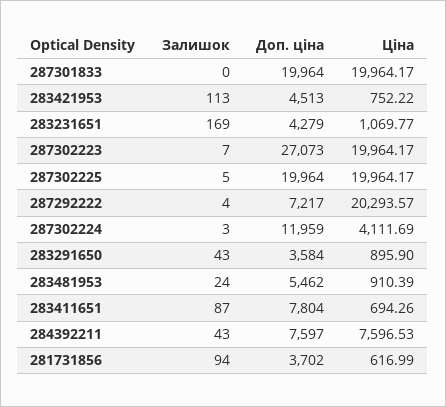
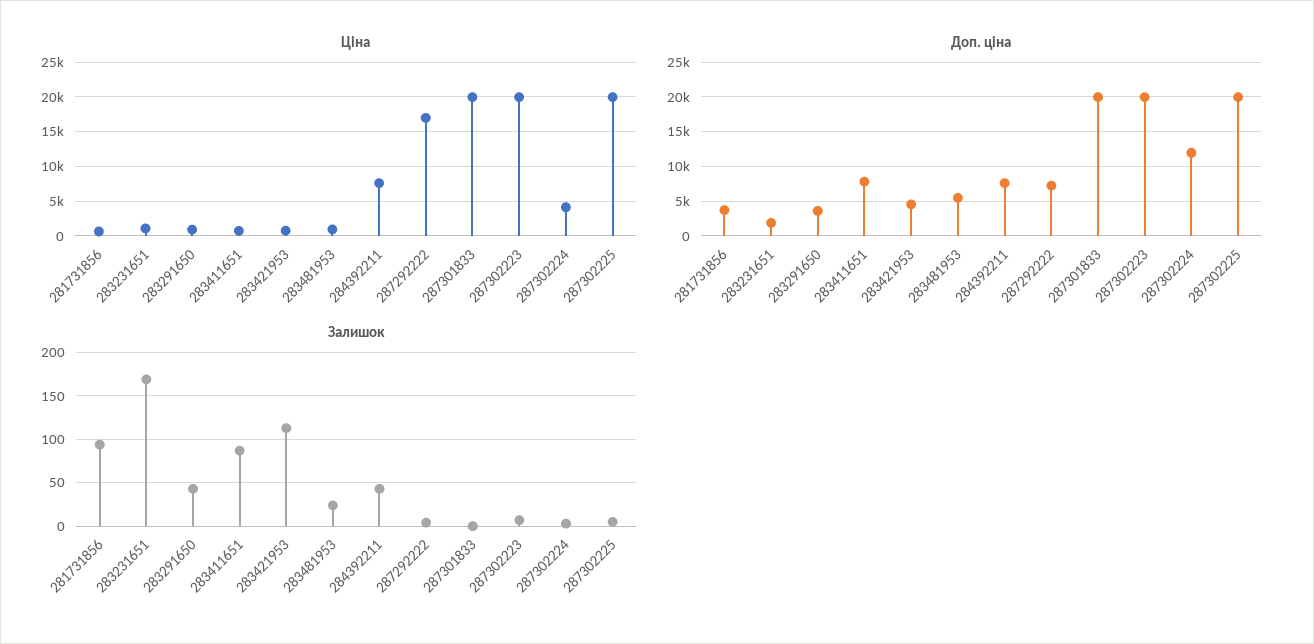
Доп. ціна, 283231651: 4279 -> 2000
Доп. ціна, 287302223: 27073 -> 20000
Ціна, 287292222: 20293.57 -> 17000

